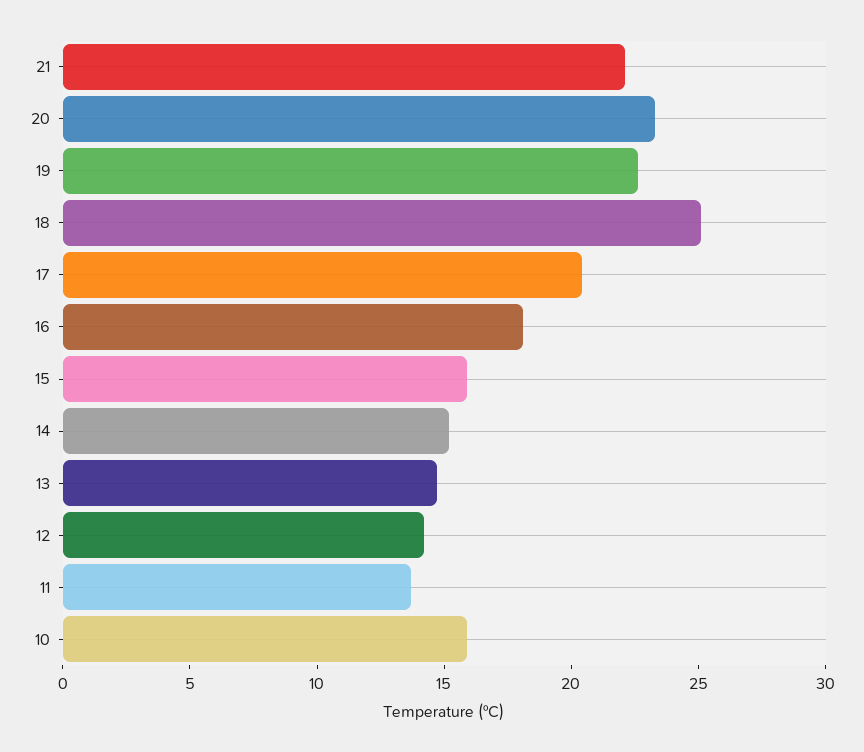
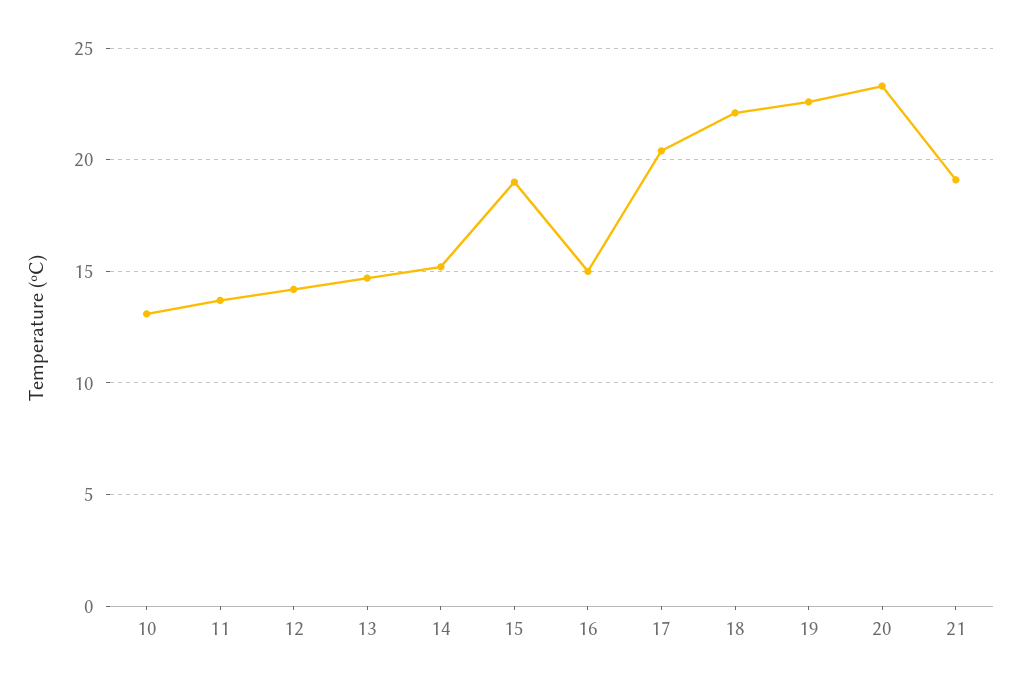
21: 22 -> 19
18: 25 -> 22
16: 18 -> 15
15: 16 -> 19
10: 16 -> 13

